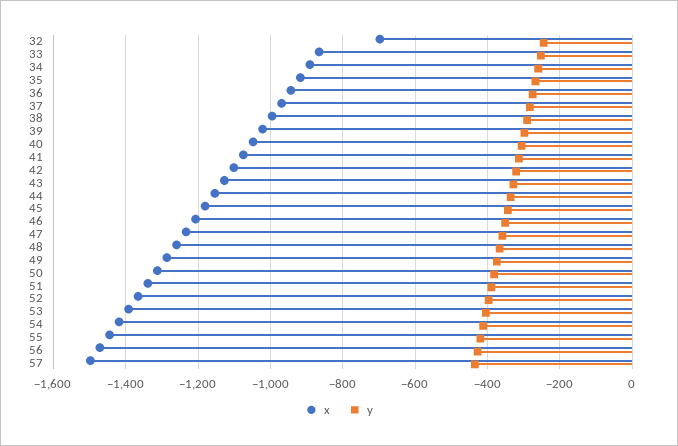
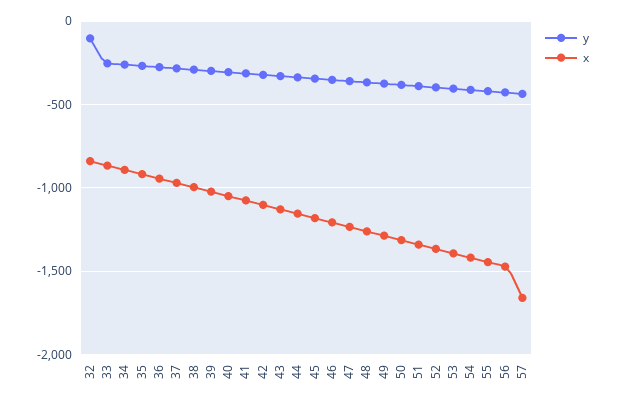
x, 32: -700 -> -850
y, 32: -240 -> -100
x, 57: -1500 -> -1650

